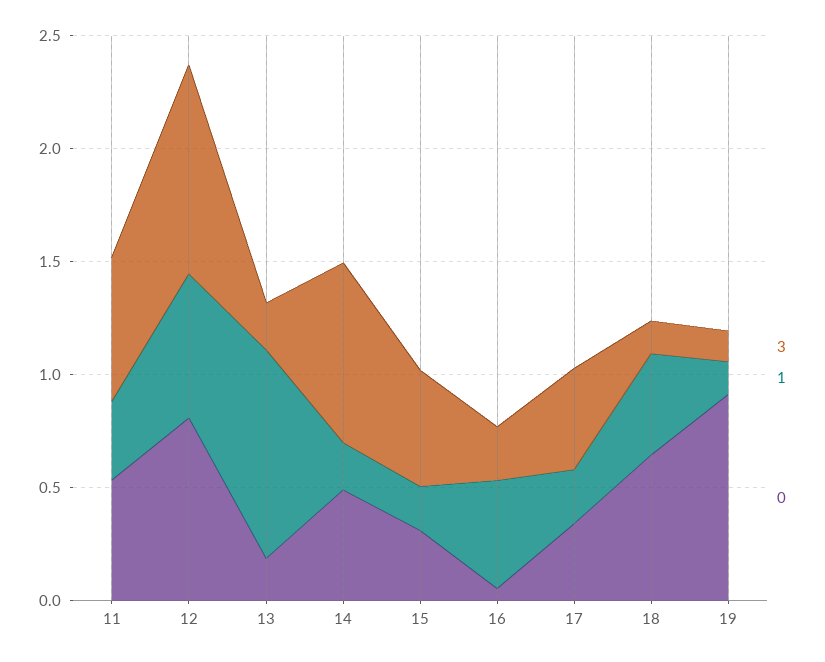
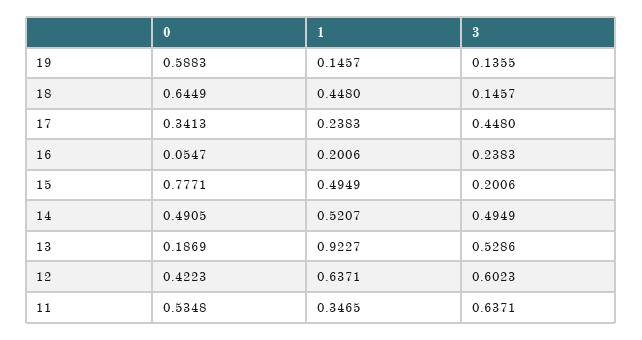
3, 12: 0.9 -> 0.6023
0, 12: 0.8 -> 0.4223
3, 13: 0.2 -> 0.5286
3, 14: 0.8 -> 0.4949
1, 14: 0.2 -> 0.5207
3, 15: 0.5 -> 0.2006
1, 15: 0.2 -> 0.4949
0, 15: 0.3 -> 0.7771
1, 16: 0.5 -> 0.2006
0, 19: 0.9 -> 0.5883

